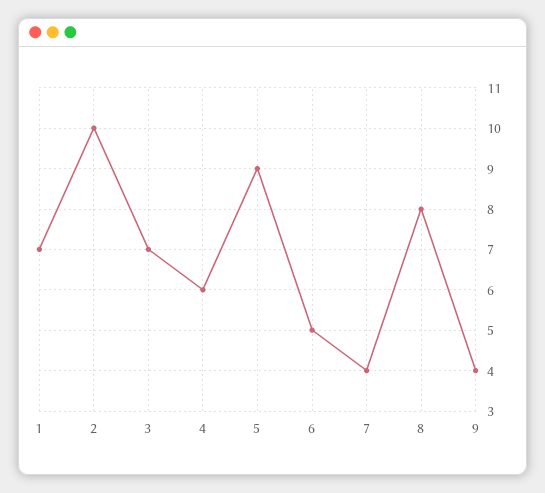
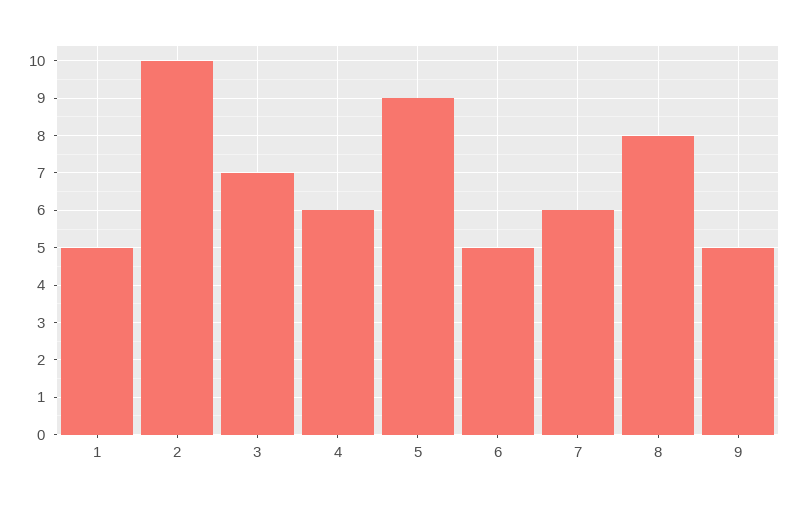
1: 7 -> 5
7: 4 -> 6
9: 4 -> 5

